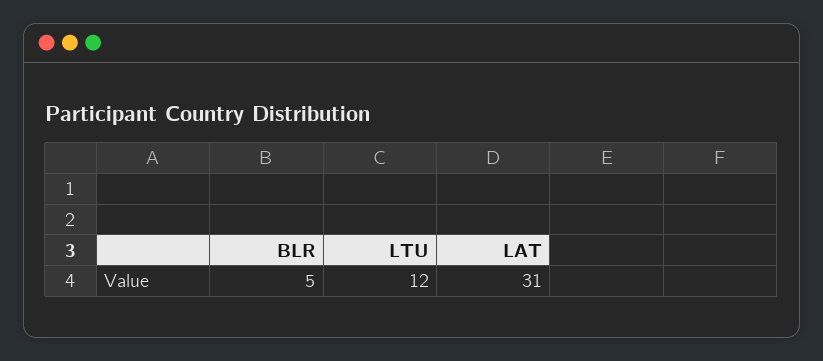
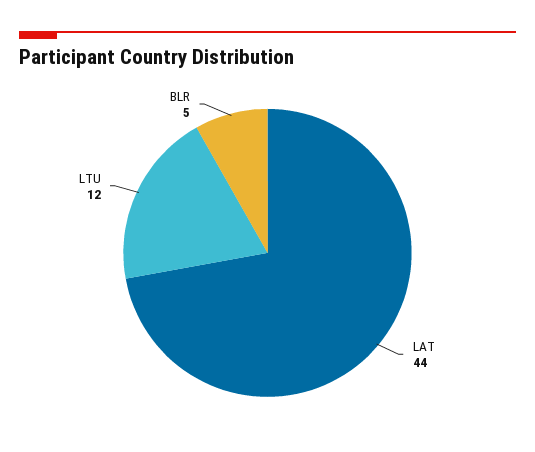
LAT: 31 -> 44

